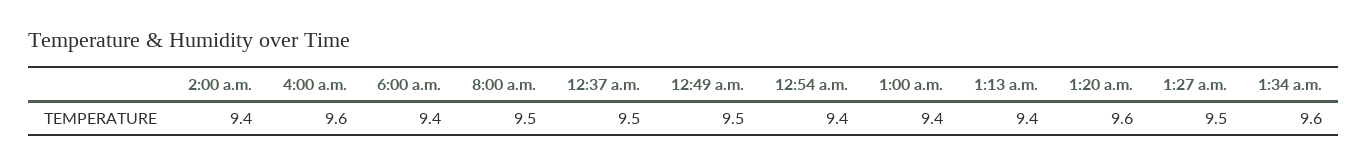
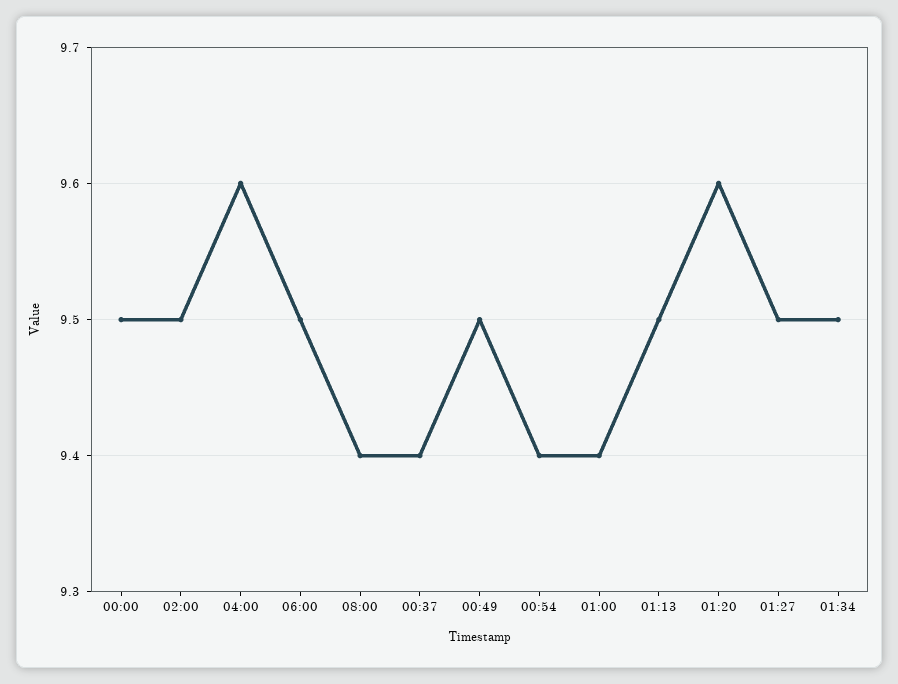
2:00 a.m.: 9.4 -> 9.5
6:00 a.m.: 9.4 -> 9.5
8:00 a.m.: 9.5 -> 9.4
12:37 a.m.: 9.5 -> 9.4
1:13 a.m.: 9.4 -> 9.5
1:34 a.m.: 9.6 -> 9.5
00:00: none -> 9.5

